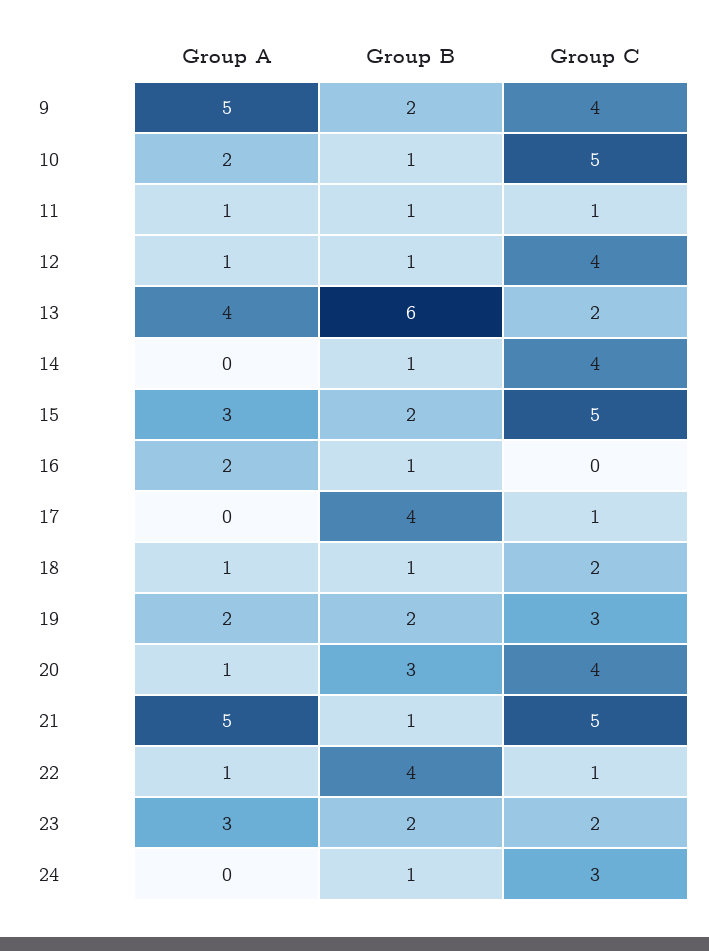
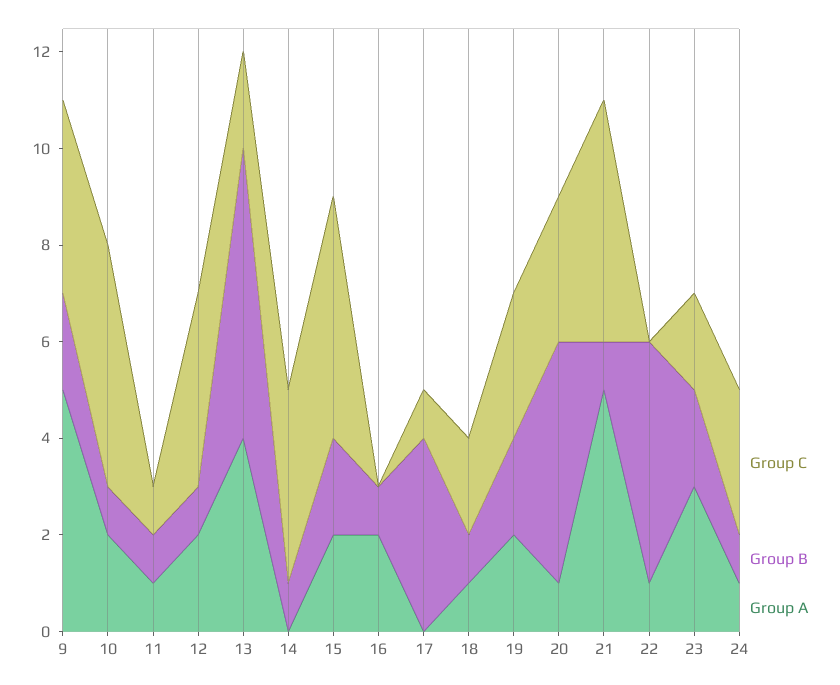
Group A, 12: 1 -> 2
Group A, 15: 3 -> 2
Group B, 20: 3 -> 5
Group C, 20: 4 -> 3
Group B, 22: 4 -> 5
Group C, 22: 1 -> 0
Group A, 24: 0 -> 1

